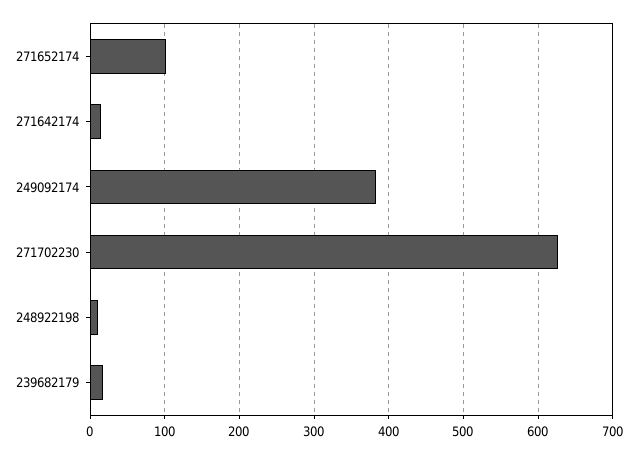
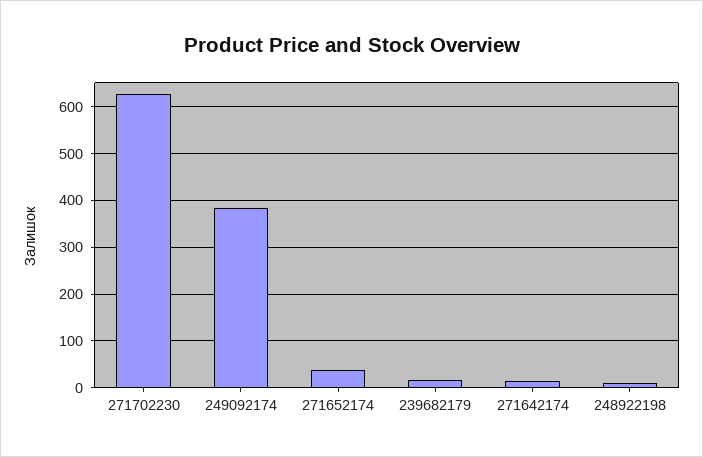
271652174: 100 -> 40

